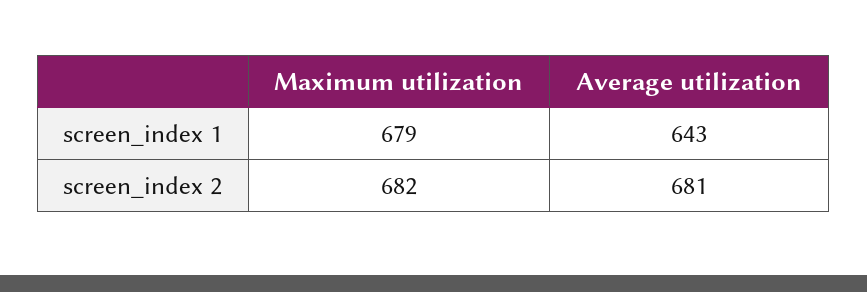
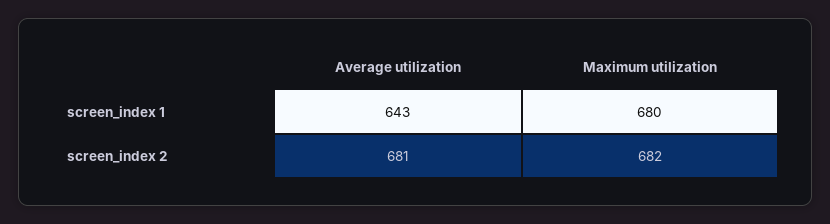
Maximum utilization, screen_index 1: 679 -> 680

